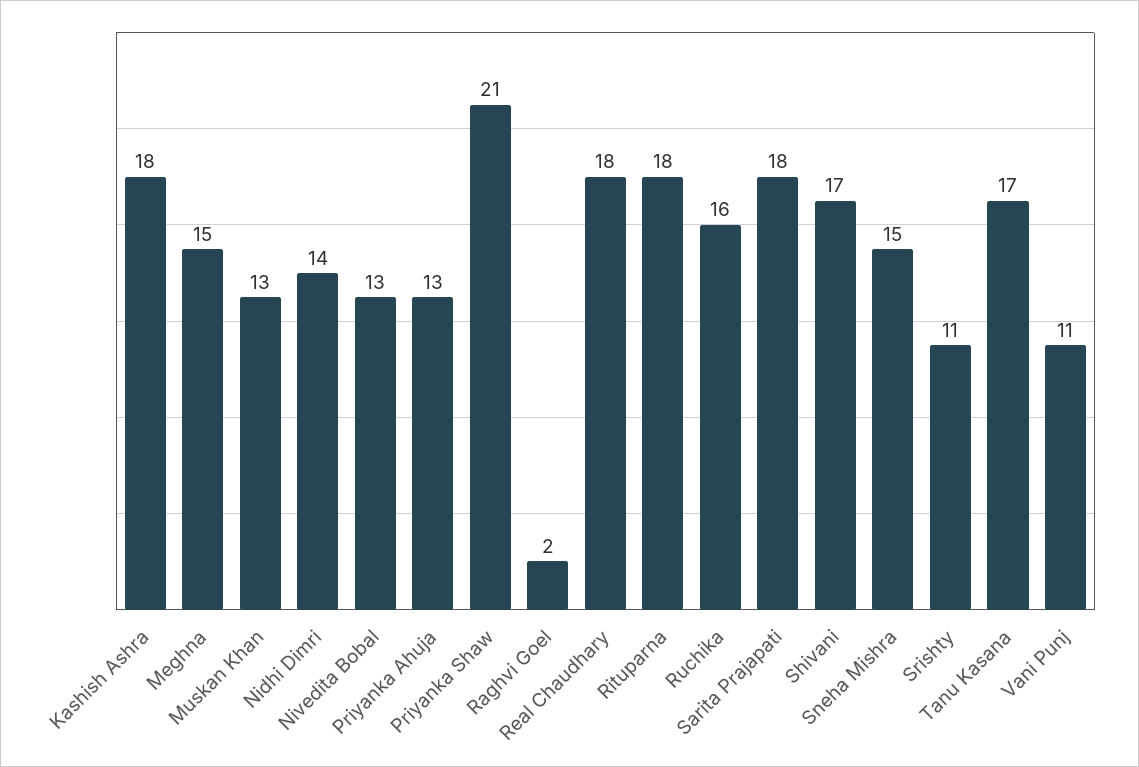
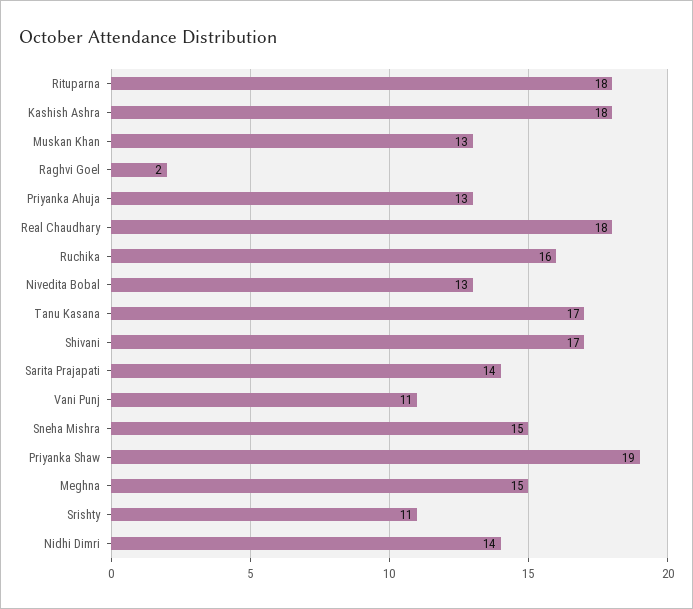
Priyanka Shaw: 21 -> 19
Sarita Prajapati: 18 -> 14

